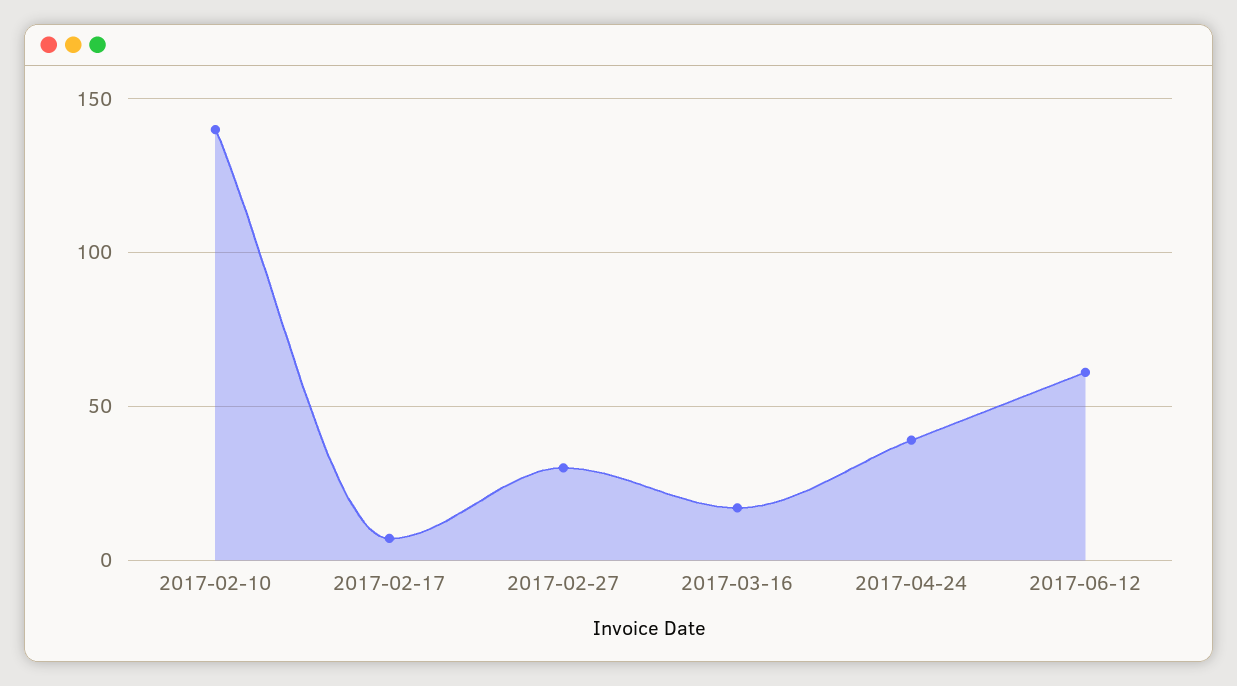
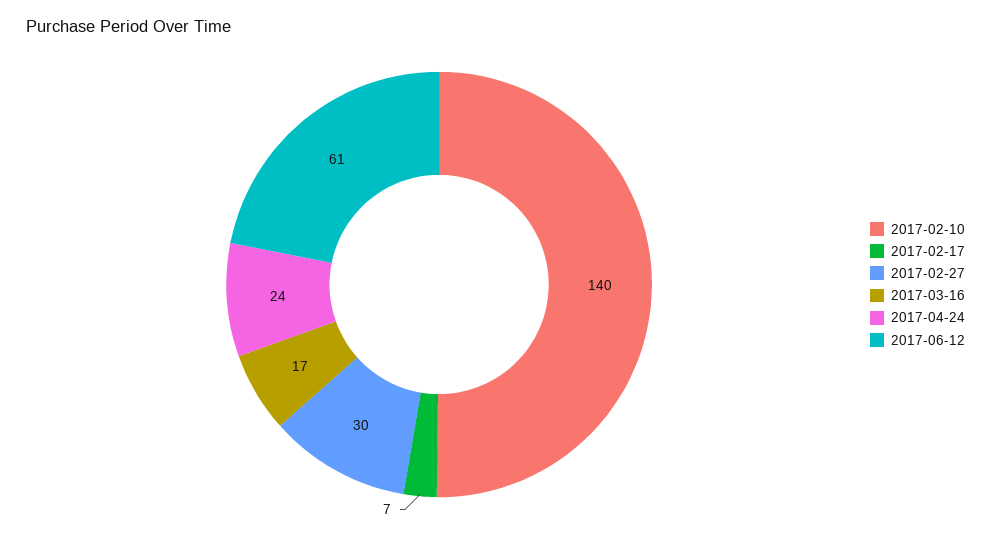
2017-04-24: 40 -> 24

